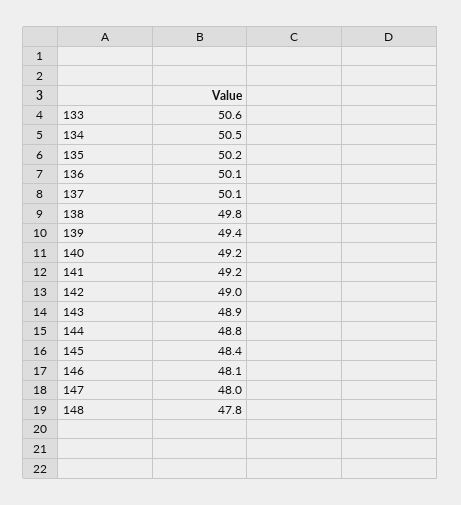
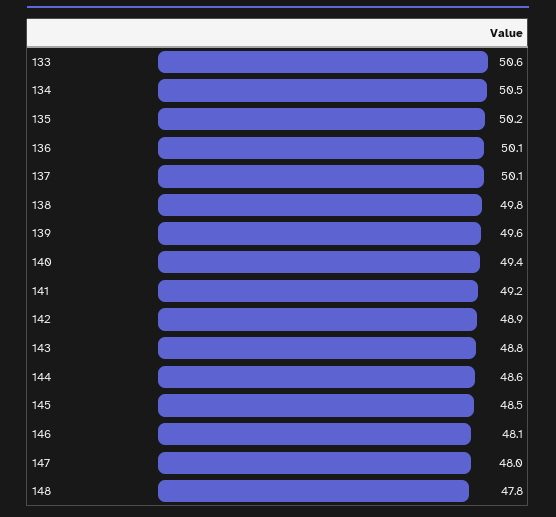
139: 49.4 -> 49.6
140: 49.2 -> 49.4
142: 49 -> 48.9
143: 48.9 -> 48.8
144: 48.8 -> 48.6
145: 48.4 -> 48.5

